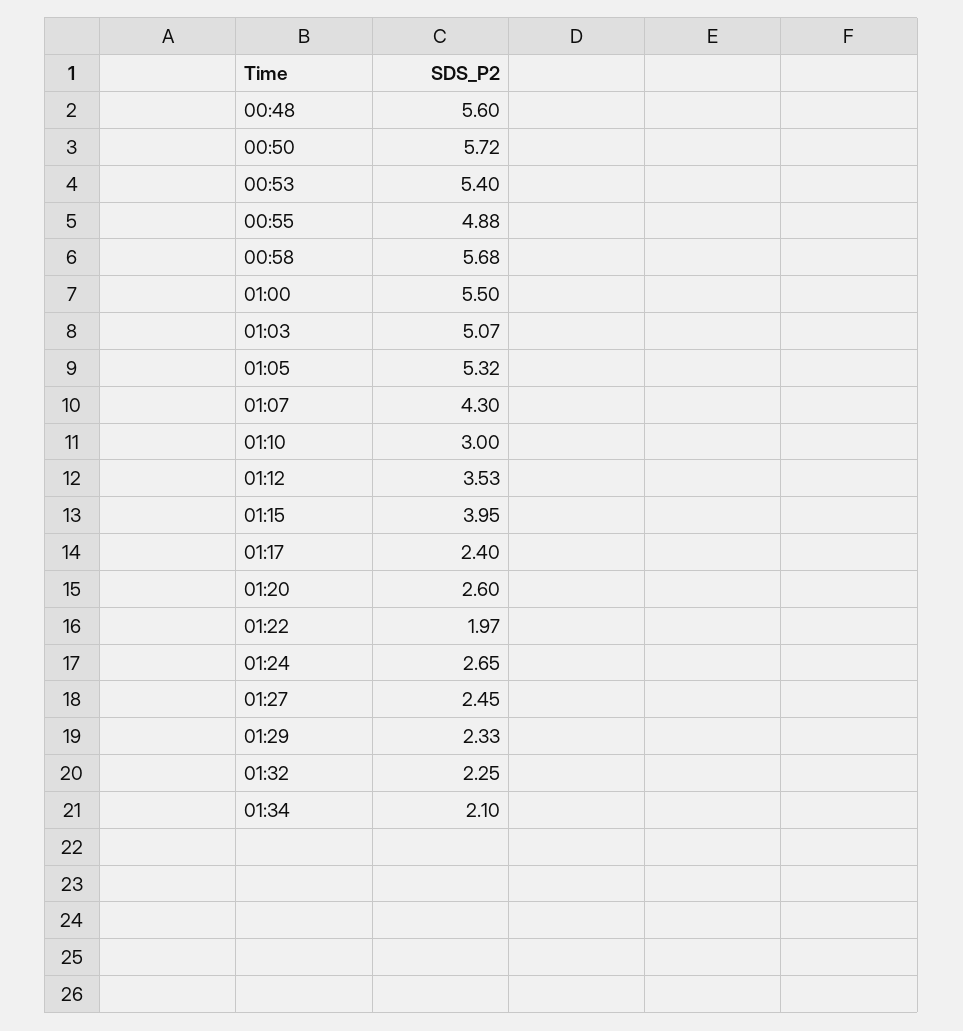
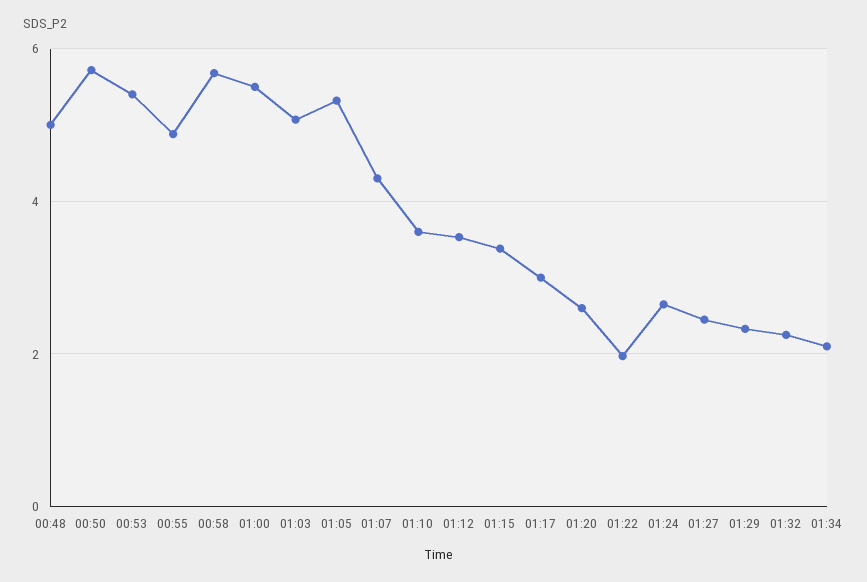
00:48: 5.6 -> 5
01:10: 3 -> 3.6
01:15: 3.95 -> 3.4
01:17: 2.4 -> 3

